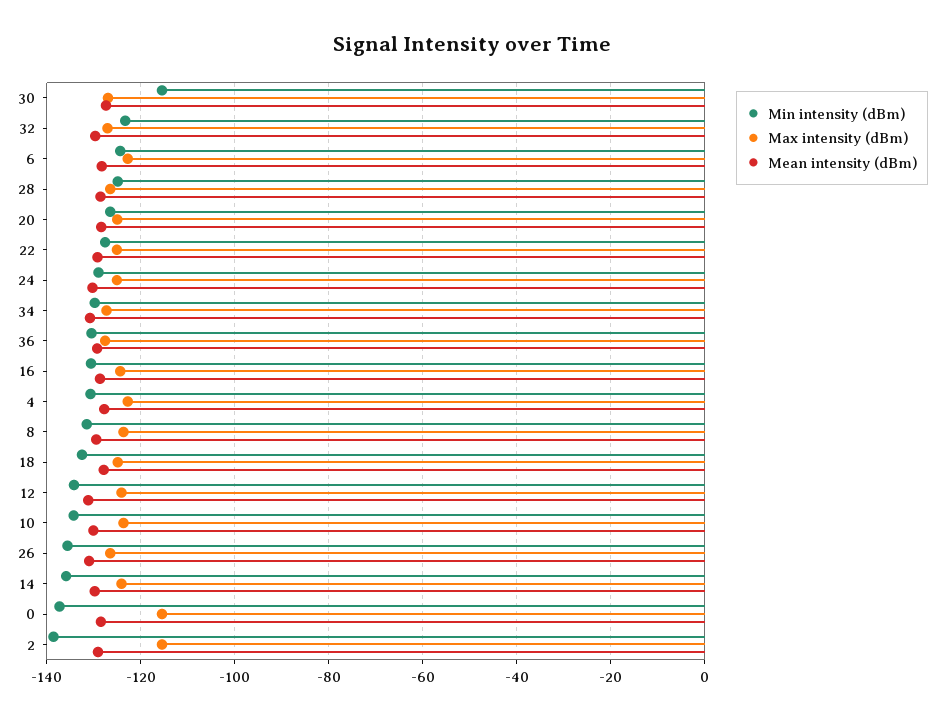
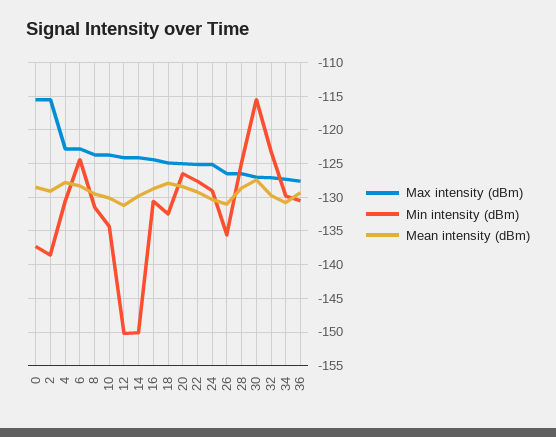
Min intensity (dBm), 12: -134 -> -150
Min intensity (dBm), 14: -136 -> -150

